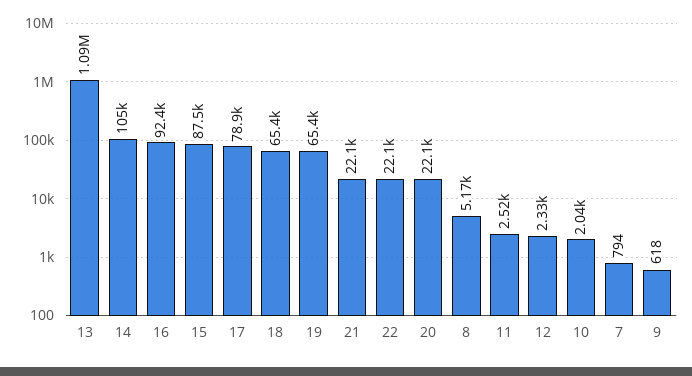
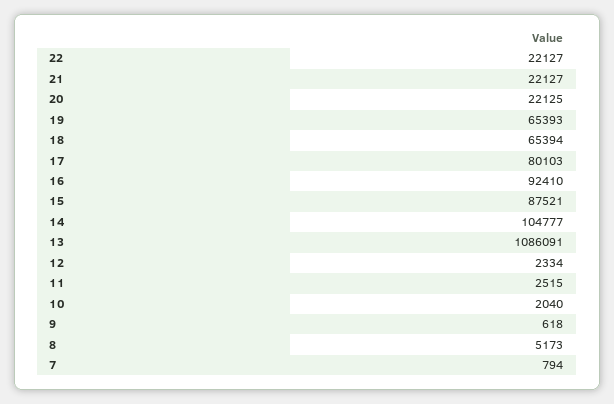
17: 78900 -> 80103

